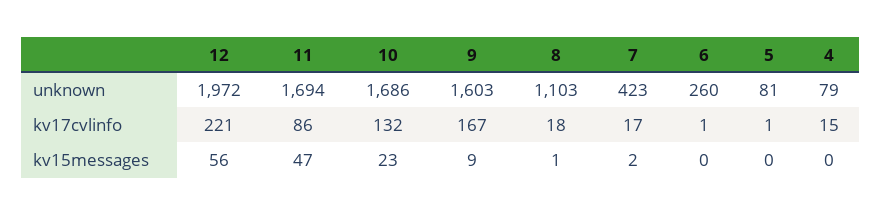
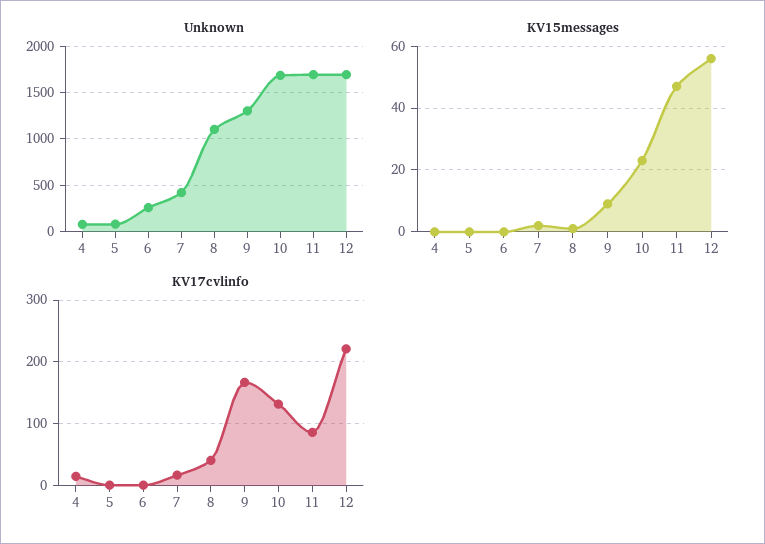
unknown, 12: 1972 -> 1700
unknown, 9: 1603 -> 1300
kv17cvlinfo, 8: 18 -> 40

